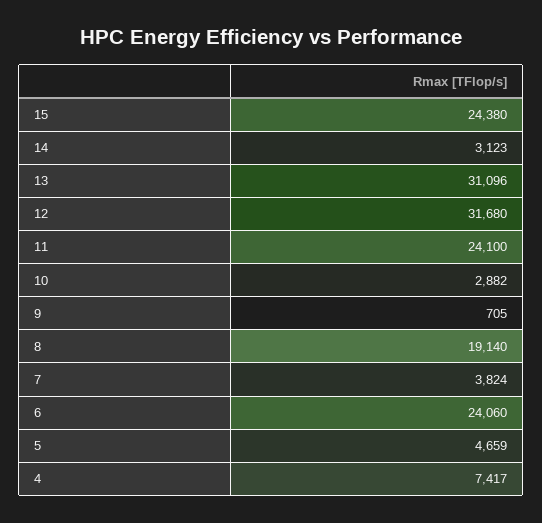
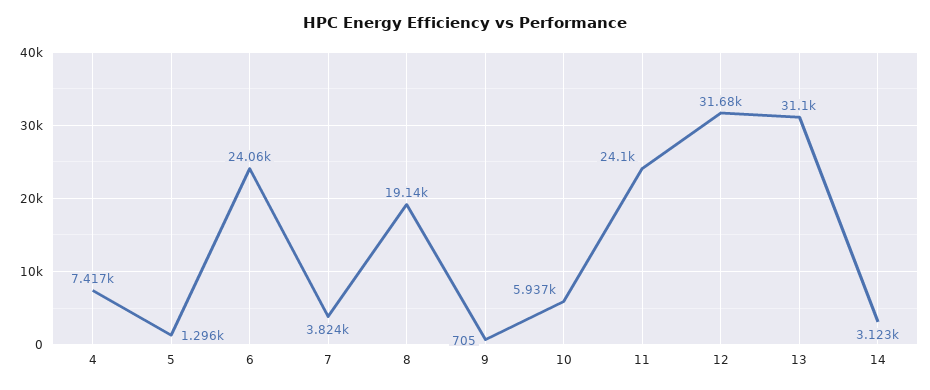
15: 24380 -> none
10: 2882 -> 5937
5: 4659 -> 1296

